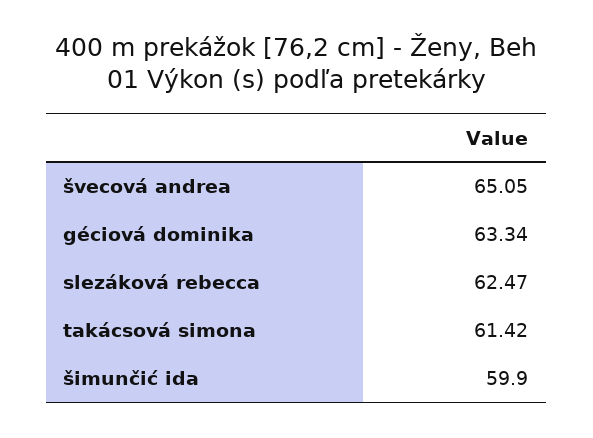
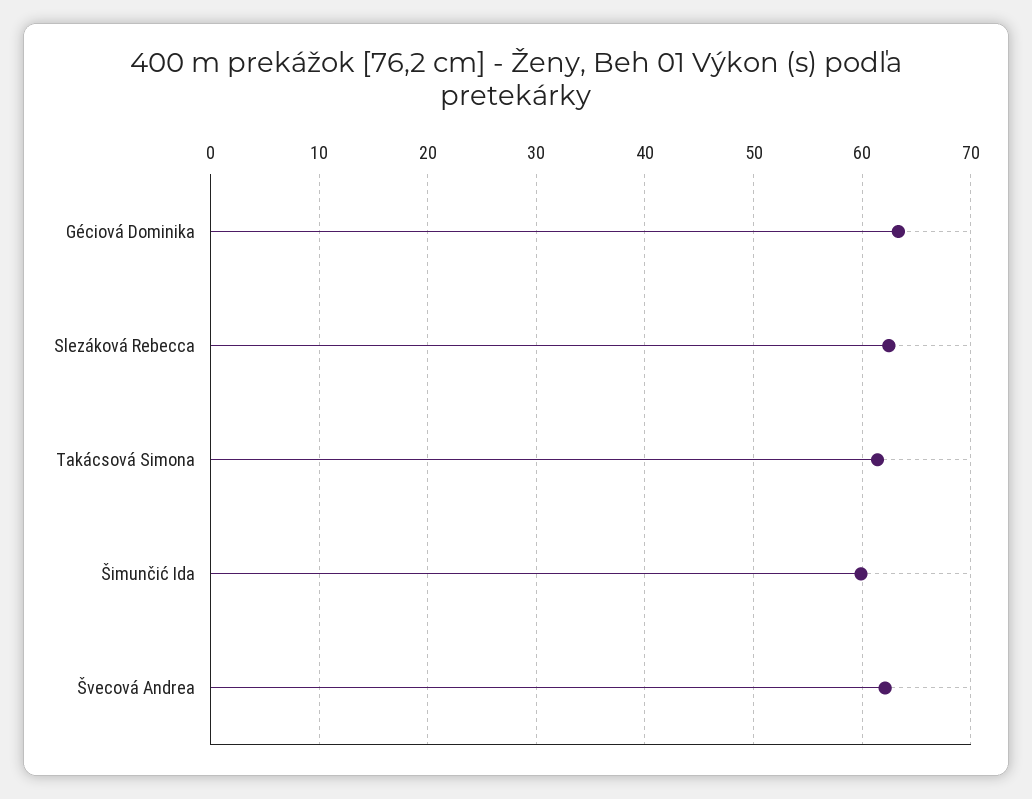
švecová andrea: 65.05 -> 62

